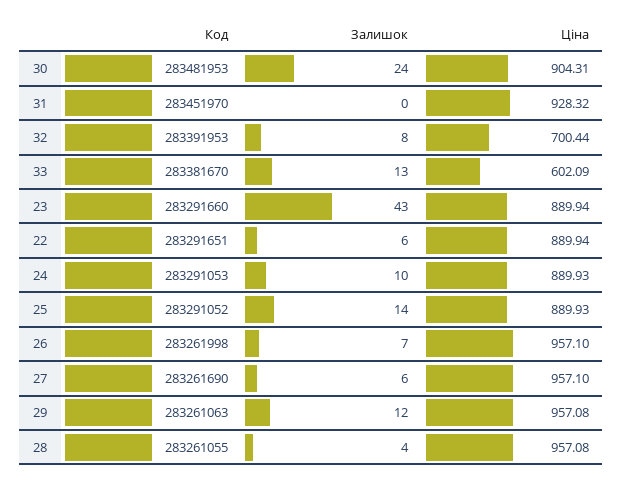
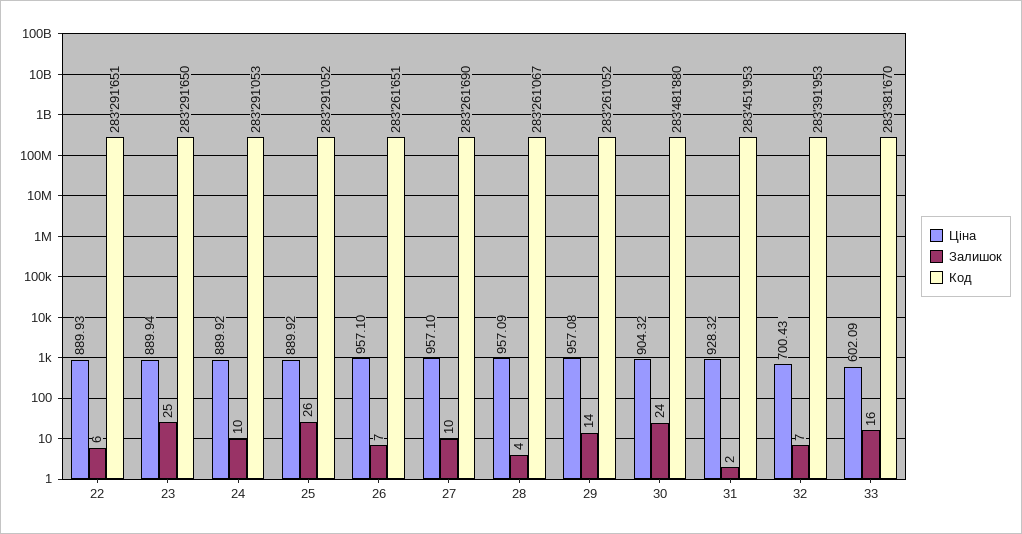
Код, 30: 283481953 -> 283481880
Ціна, 30: 904.31 -> 904.32
Код, 31: 283451970 -> 283451953
Залишок, 31: 0 -> 2
Залишок, 32: 8 -> 7
Ціна, 32: 700.44 -> 700.43
Залишок, 33: 13 -> 16
Код, 23: 283291660 -> 283291650
Залишок, 23: 43 -> 25
Ціна, 22: 889.94 -> 889.93
Ціна, 24: 889.93 -> 889.92
Залишок, 25: 14 -> 26
Ціна, 25: 889.93 -> 889.92
Код, 26: 283261998 -> 283261651
Залишок, 27: 6 -> 10
Код, 29: 283261063 -> 283261052
Залишок, 29: 12 -> 14
Код, 28: 283261055 -> 283261067
Ціна, 28: 957.08 -> 957.09

